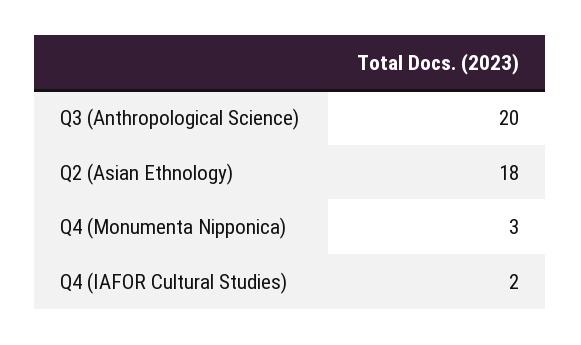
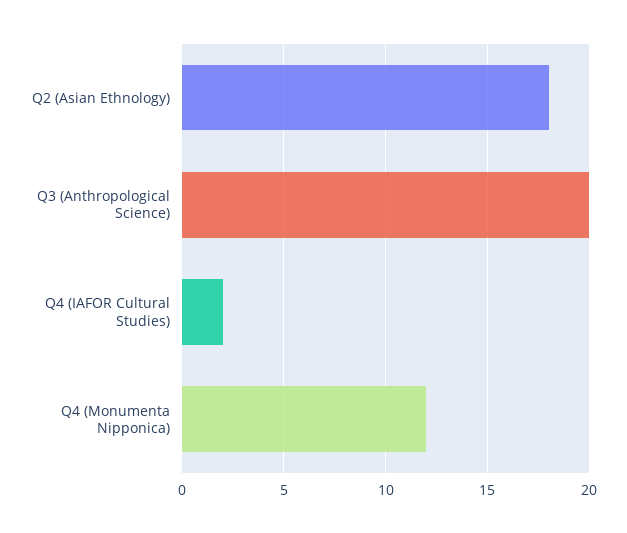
Q4 (Monumenta Nipponica): 3 -> 12

